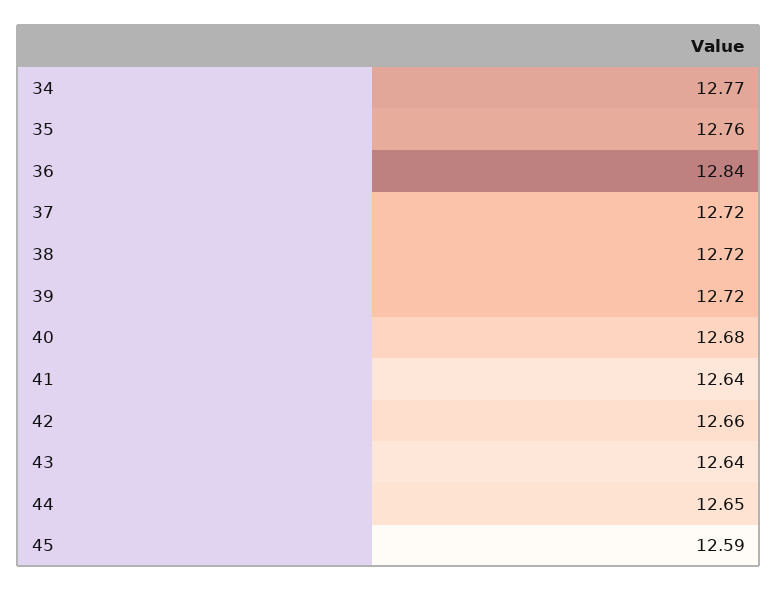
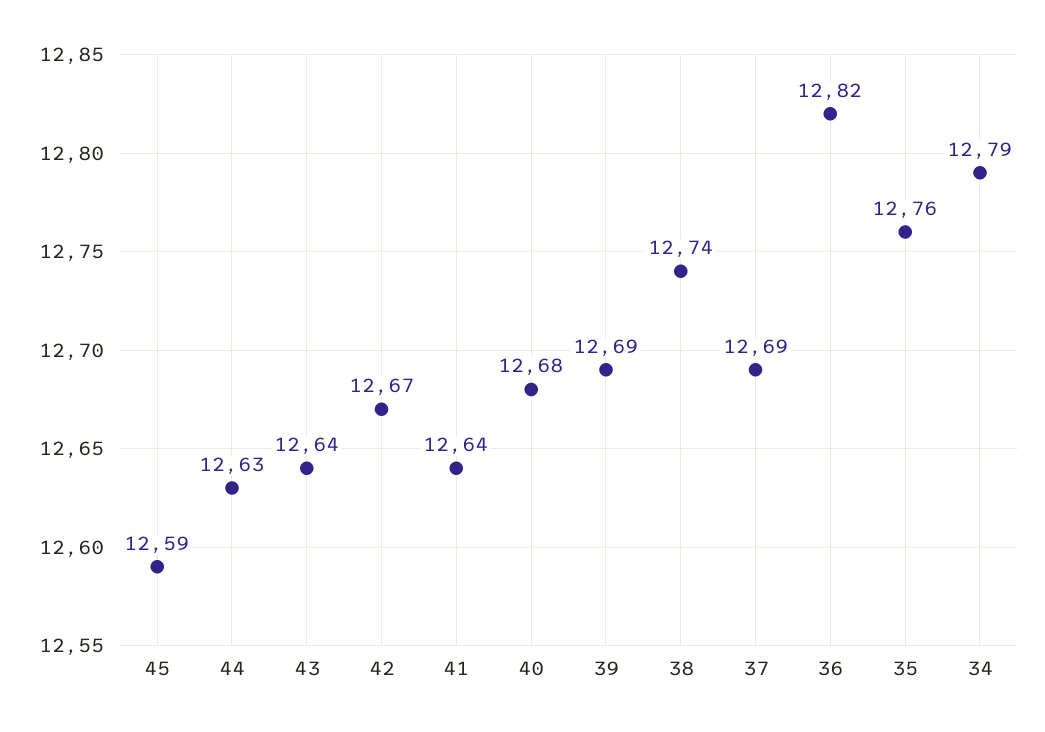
34: 12.77 -> 12.79
36: 12.84 -> 12.82
37: 12.72 -> 12.69
38: 12.72 -> 12.74
39: 12.72 -> 12.69
42: 12.66 -> 12.67
44: 12.65 -> 12.63

